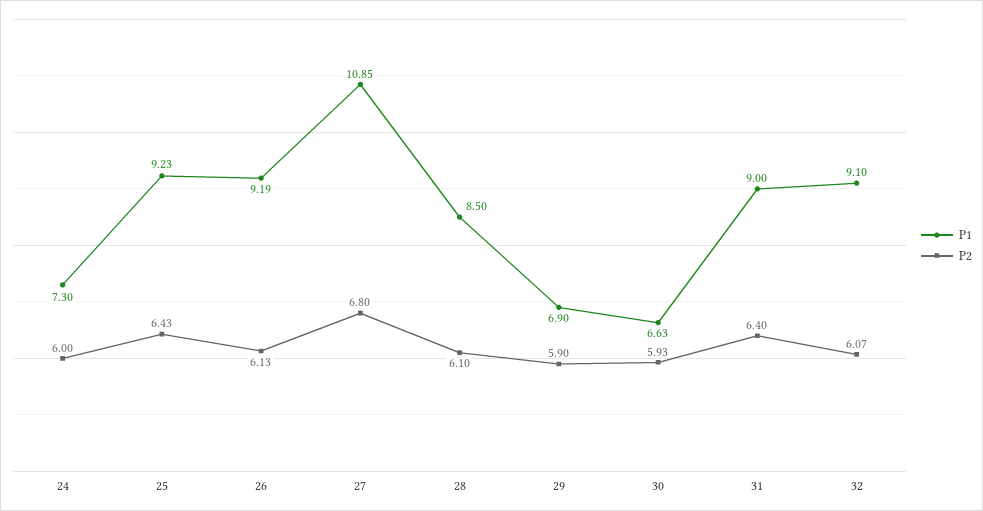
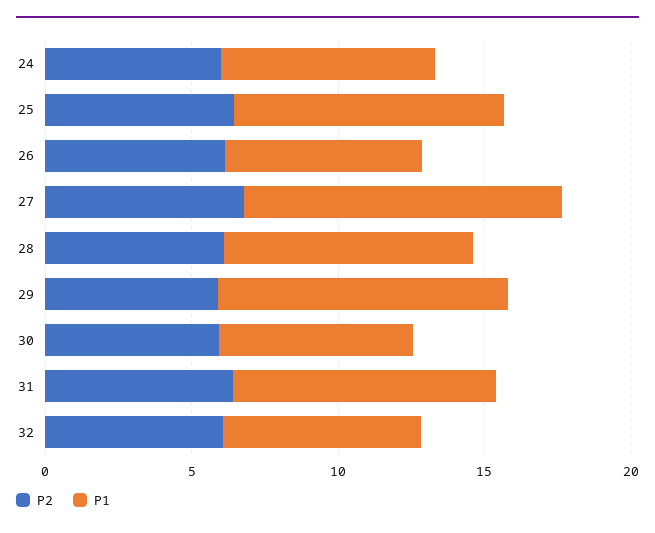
P1, 26: 9.19 -> 7
P1, 29: 6.9 -> 10
P1, 32: 9.1 -> 7

